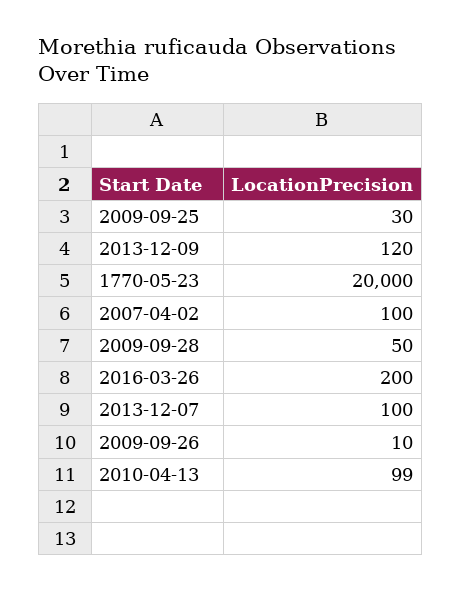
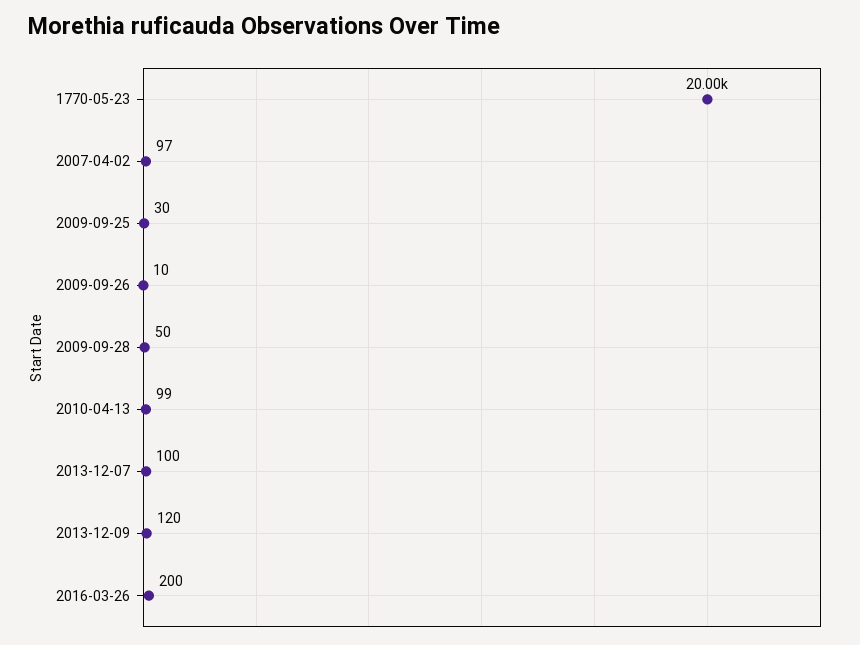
2007-04-02: 100 -> 97

